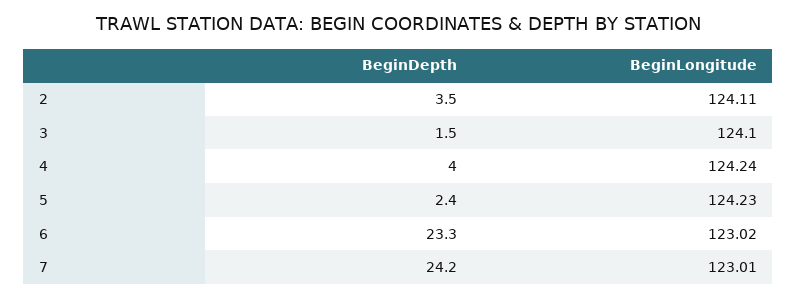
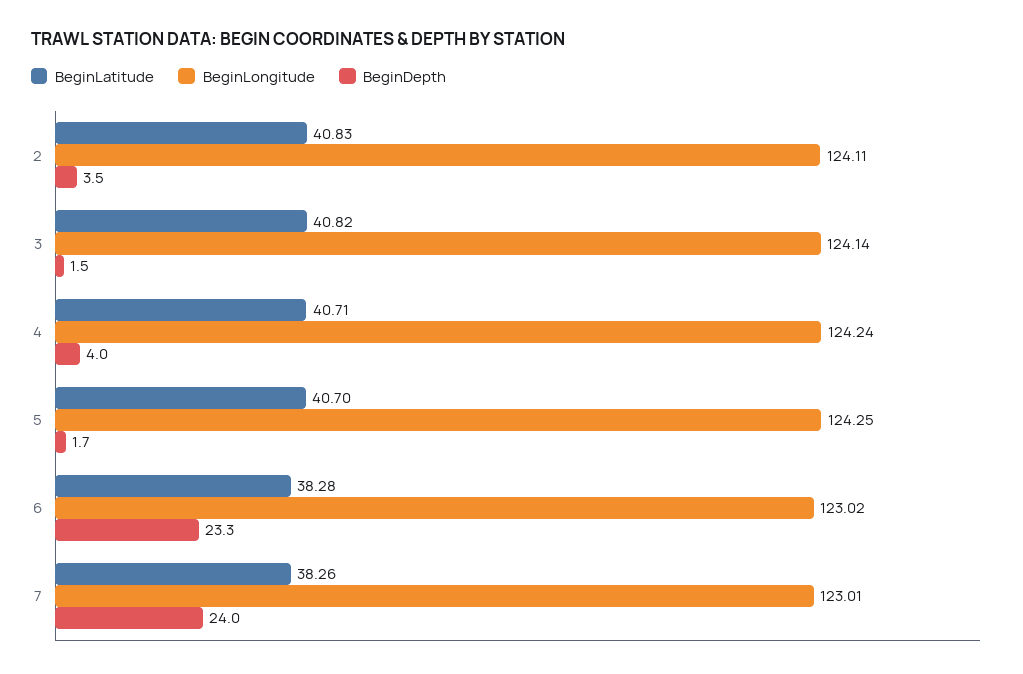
BeginLongitude, 3: 124.1 -> 124.14
BeginDepth, 5: 2.4 -> 1.7
BeginLongitude, 5: 124.23 -> 124.25
BeginDepth, 7: 24.2 -> 24
BeginLatitude, 2: none -> 40.83
BeginLatitude, 3: none -> 40.82
BeginLatitude, 4: none -> 40.71
BeginLatitude, 5: none -> 40.7
BeginLatitude, 6: none -> 38.28
BeginLatitude, 7: none -> 38.26

